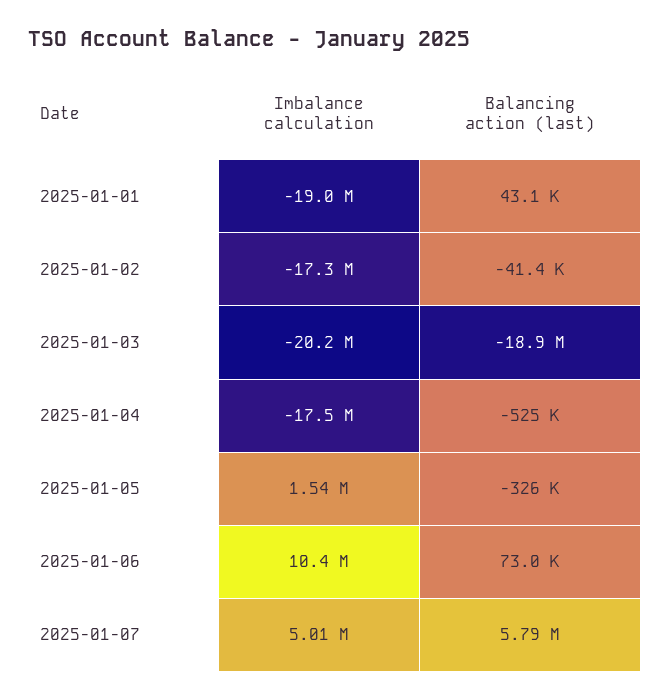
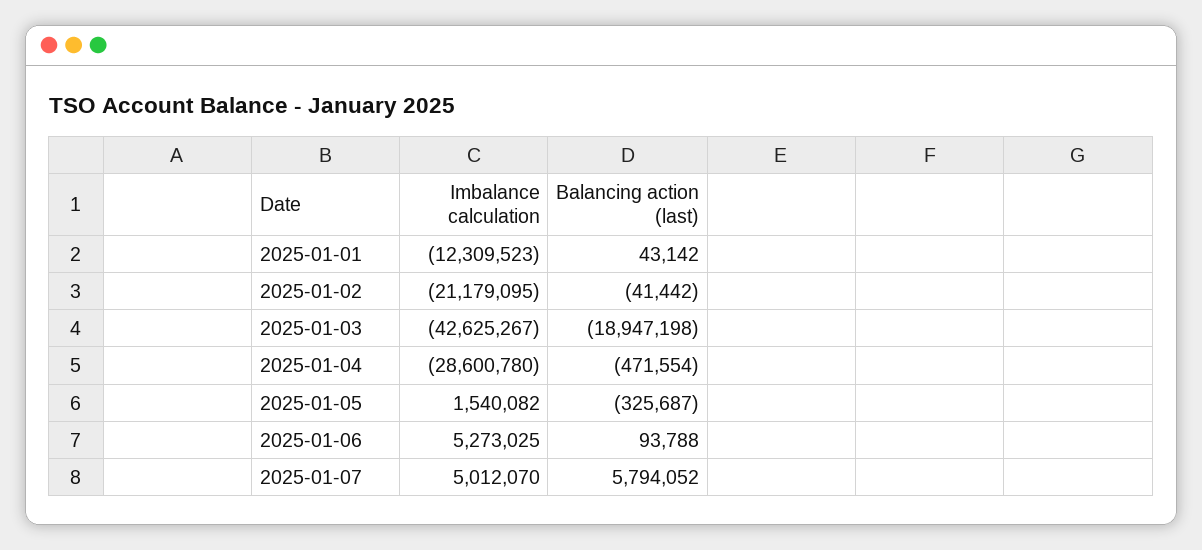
Imbalance calculation, 2025-01-01: -19000000 -> -12309523
Imbalance calculation, 2025-01-02: -17300000 -> -21179095
Imbalance calculation, 2025-01-03: -20200000 -> -42625267
Imbalance calculation, 2025-01-04: -17500000 -> -28600780
Balancing action (last), 2025-01-04: -525000 -> -471554
Imbalance calculation, 2025-01-06: 10400000 -> 5273025
Balancing action (last), 2025-01-06: 73000 -> 93788

